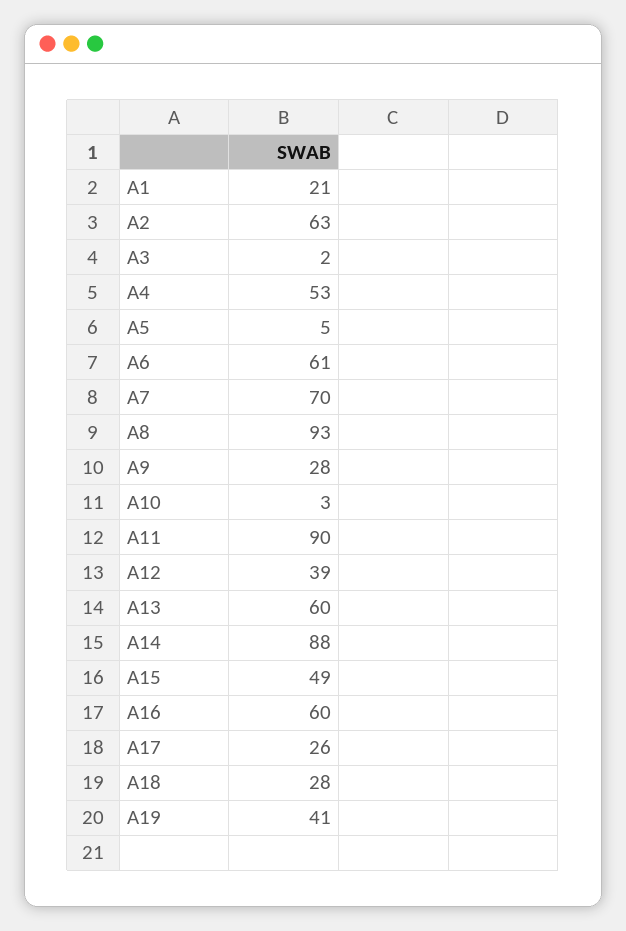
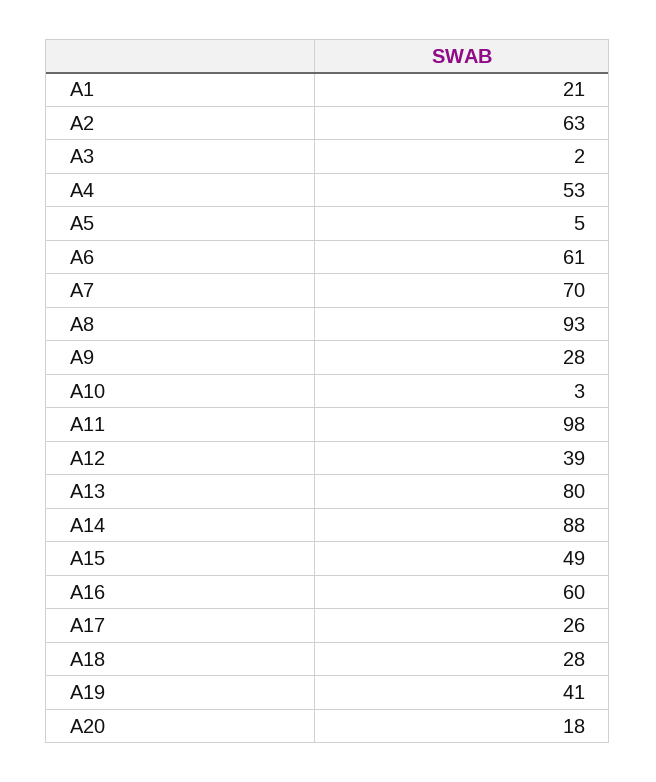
A11: 90 -> 98
A13: 60 -> 80
A20: none -> 18

